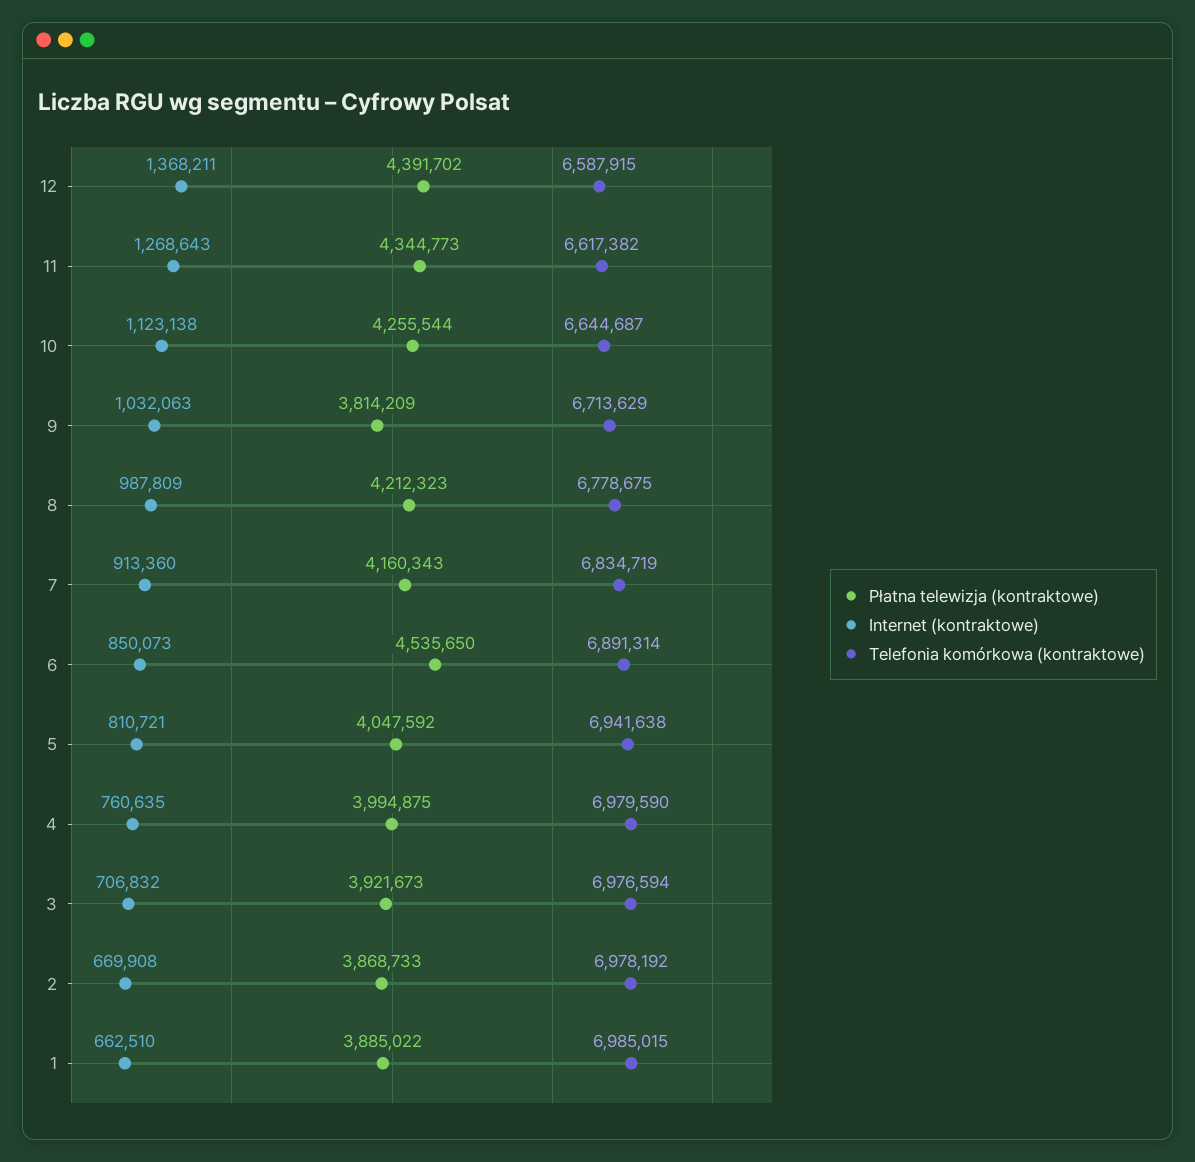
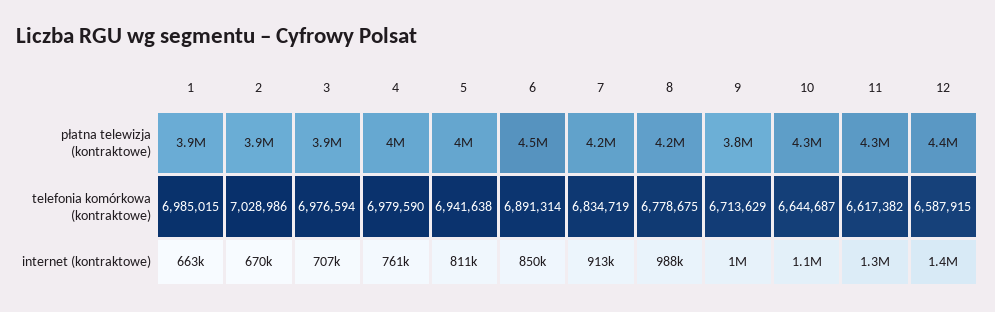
Telefonia komórkowa (kontraktowe), 2: 6978192 -> 7028986

